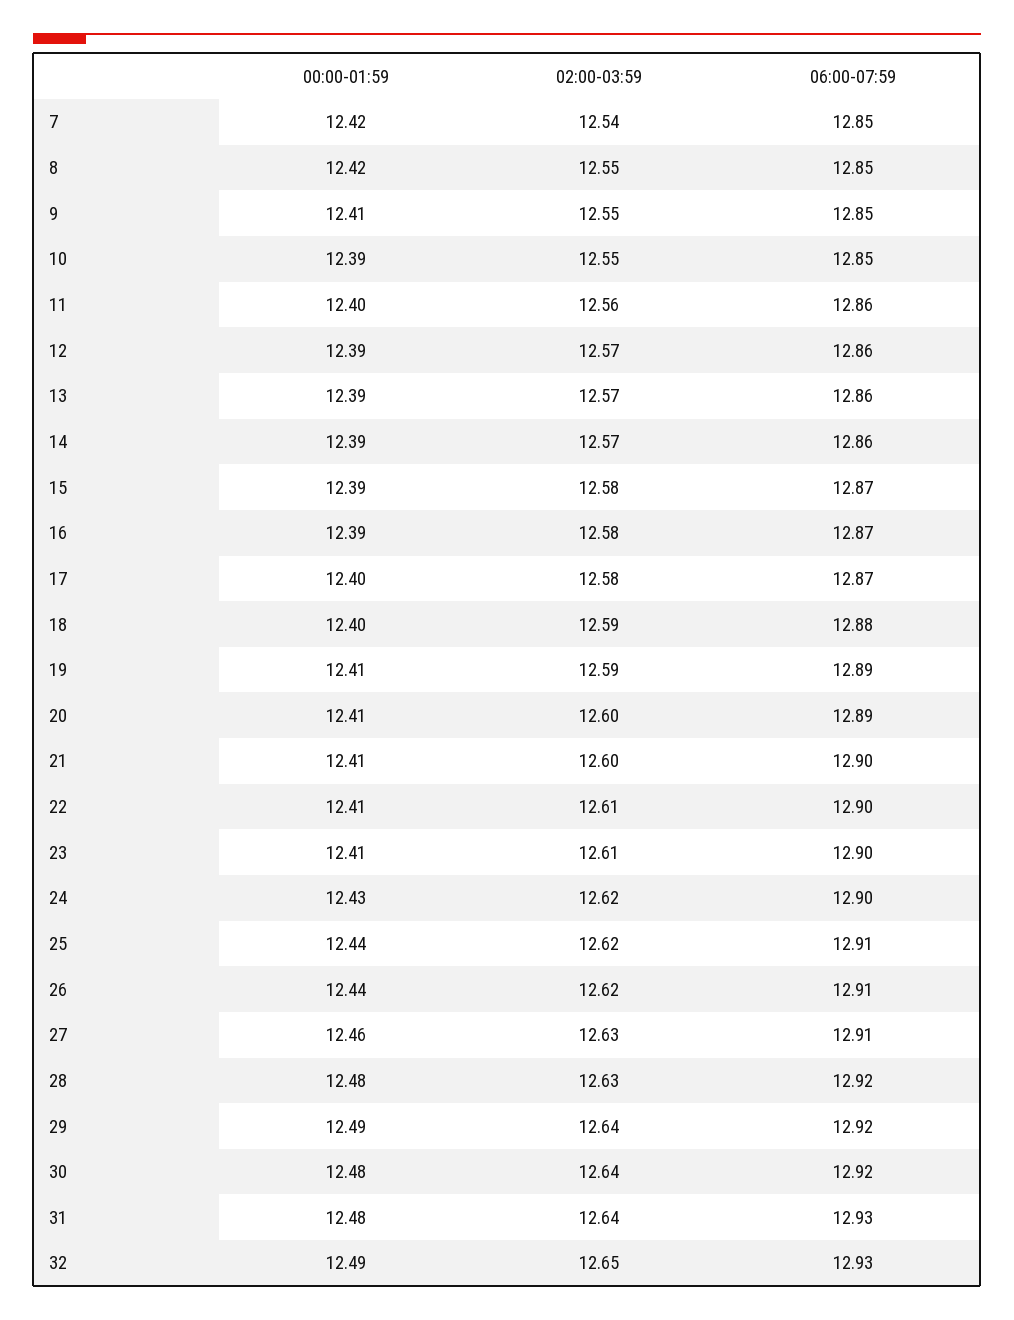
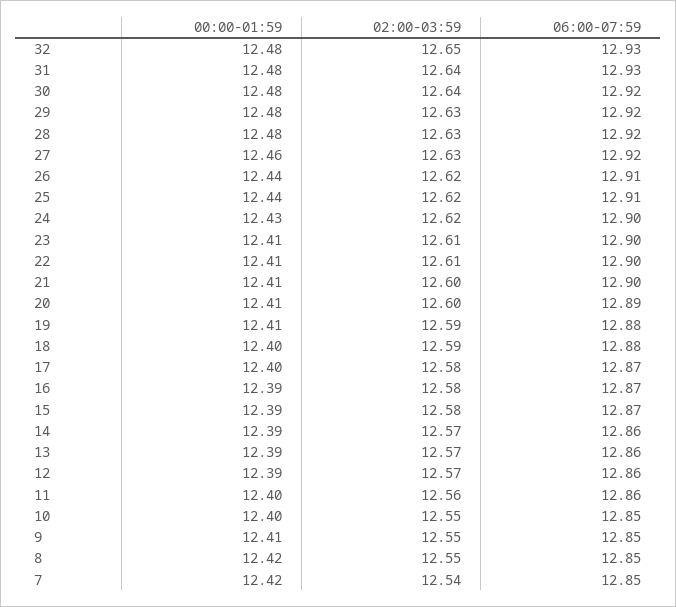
00:00-01:59, 10: 12.39 -> 12.4
06:00-07:59, 19: 12.89 -> 12.88
06:00-07:59, 27: 12.91 -> 12.92
00:00-01:59, 29: 12.49 -> 12.48
02:00-03:59, 29: 12.64 -> 12.63
00:00-01:59, 32: 12.49 -> 12.48

